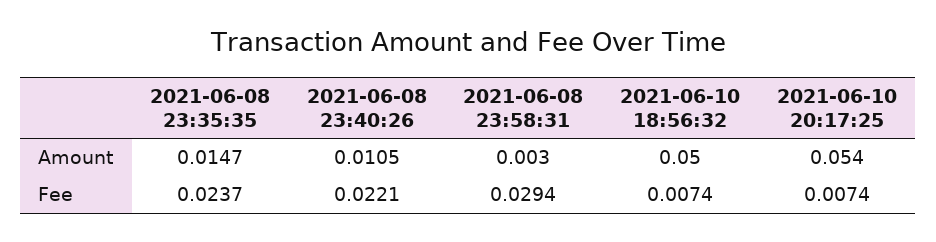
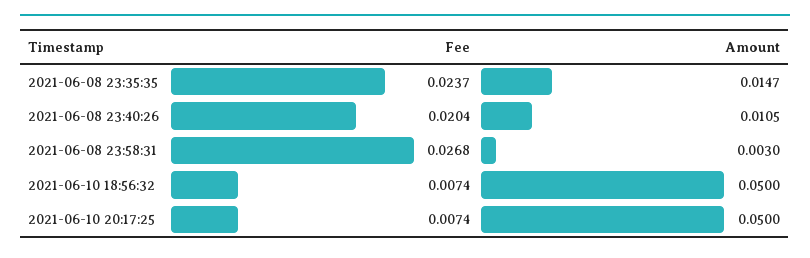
2021-06-10 20:17:25, Amount: 0.054 -> 0.05
2021-06-08 23:40:26, Fee: 0.0221 -> 0.0204
2021-06-08 23:58:31, Fee: 0.0294 -> 0.0268

